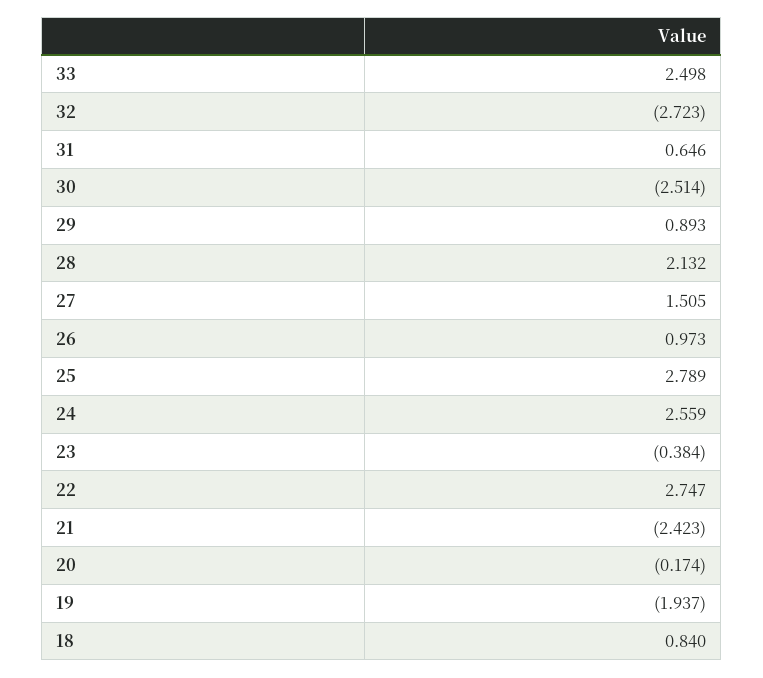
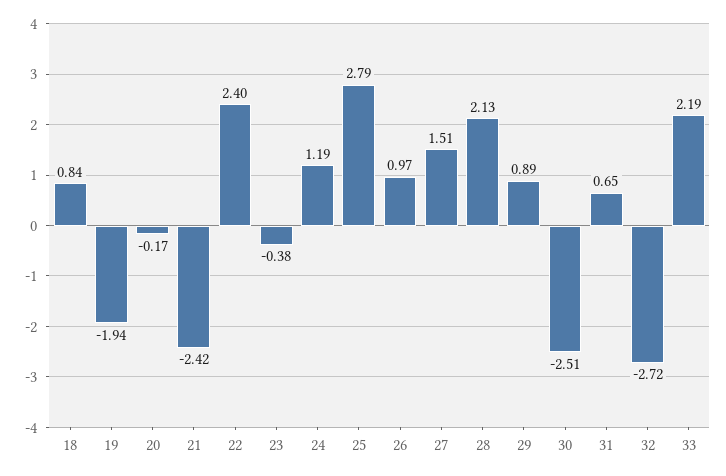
33: 2.498 -> 2.19
24: 2.559 -> 1.19
22: 2.747 -> 2.4

